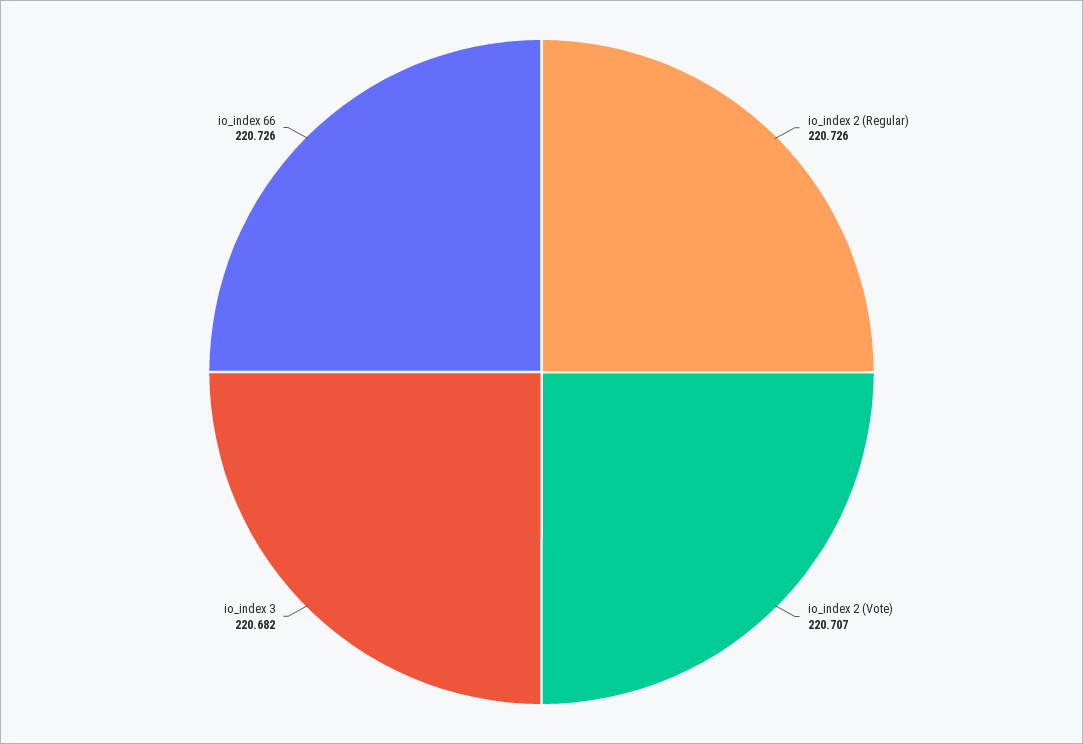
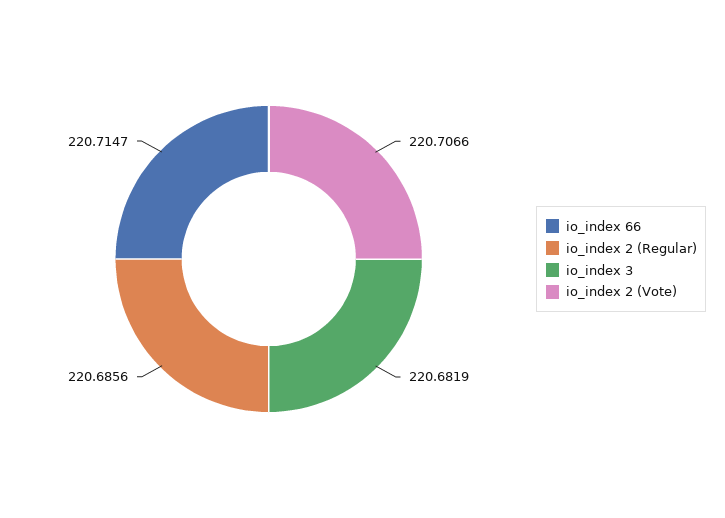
io_index 2 (Regular): 220.726 -> 220.6856
io_index 66: 220.726 -> 220.7147

